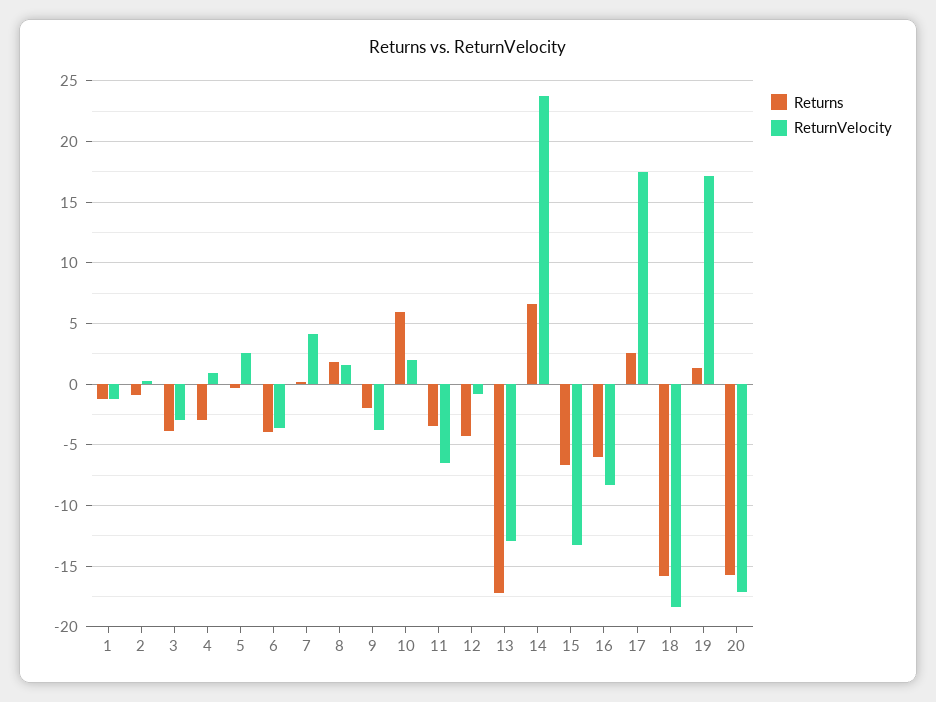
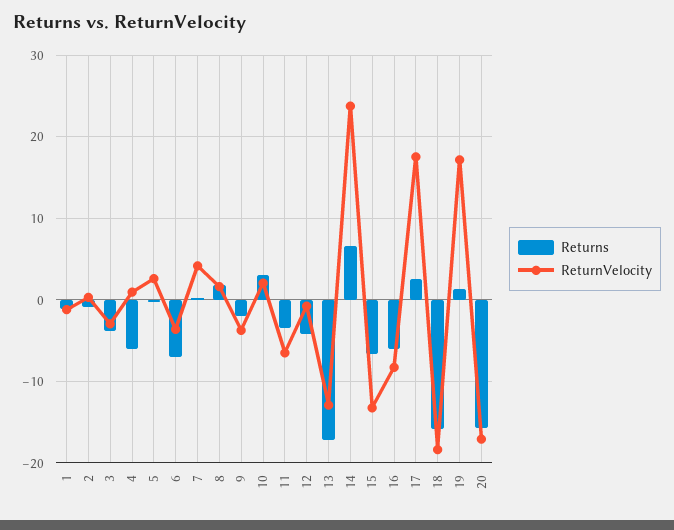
Returns, 4: -3 -> -6
Returns, 6: -4 -> -7
Returns, 10: 6 -> 3

